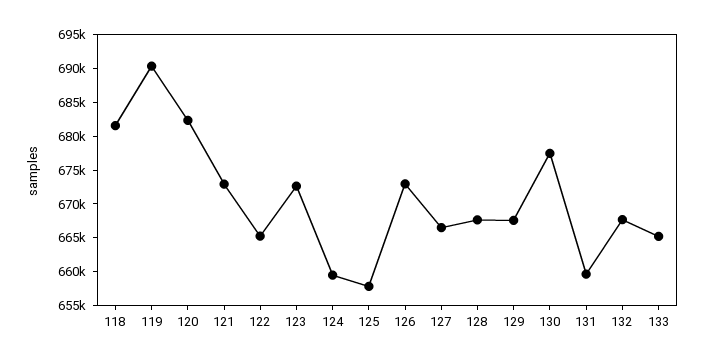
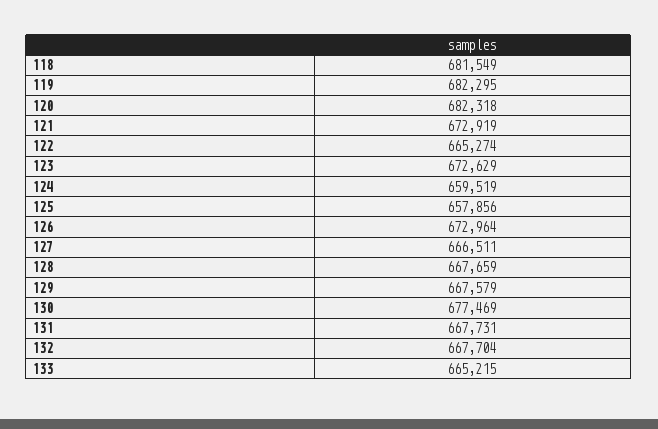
119: 690000 -> 682295
131: 660000 -> 667731

